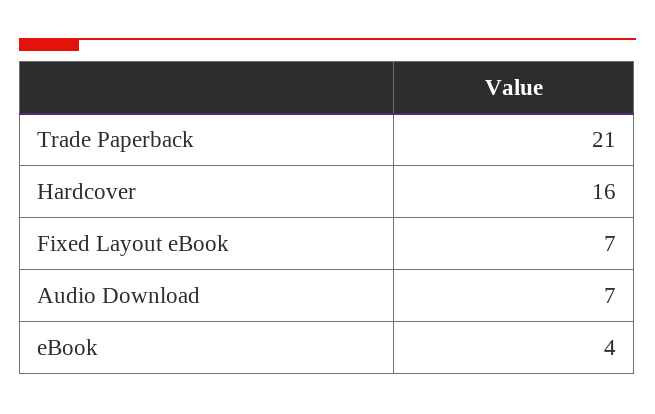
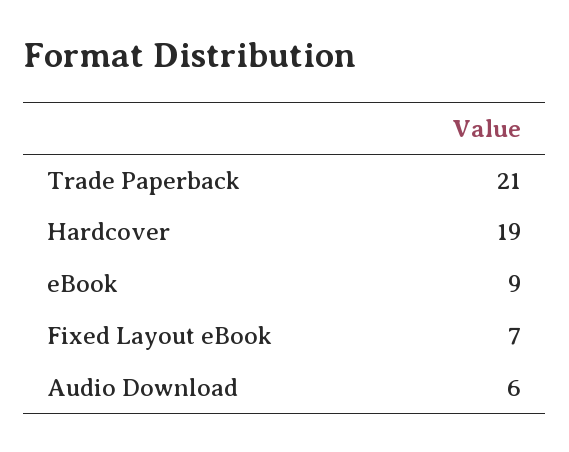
Hardcover: 16 -> 19
Audio Download: 7 -> 6
eBook: 4 -> 9

